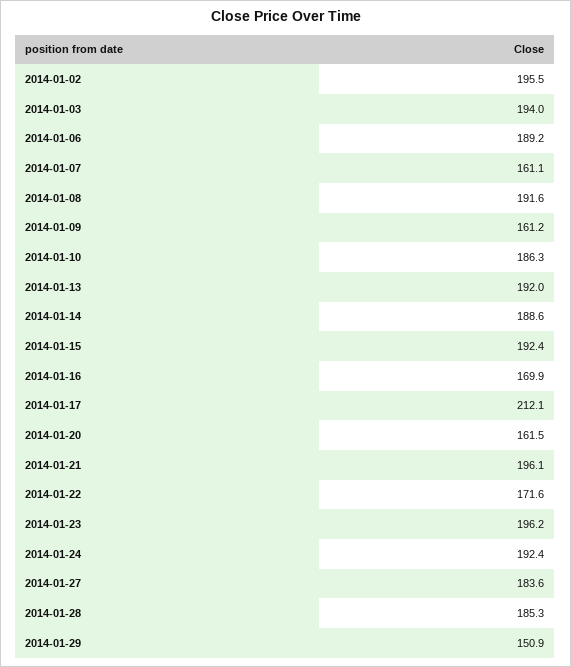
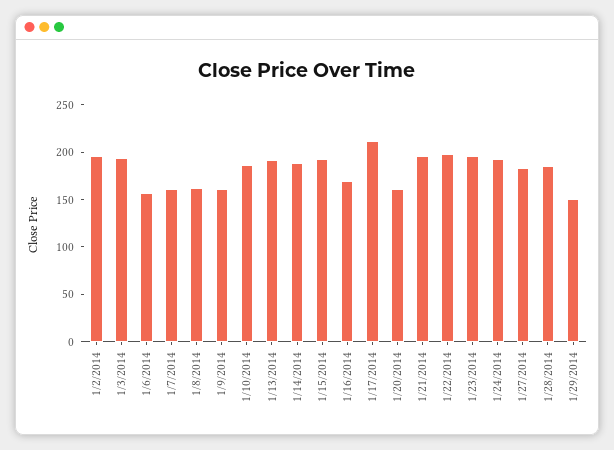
2014-01-06: 189.2 -> 160
2014-01-08: 191.6 -> 160
2014-01-22: 171.6 -> 200

